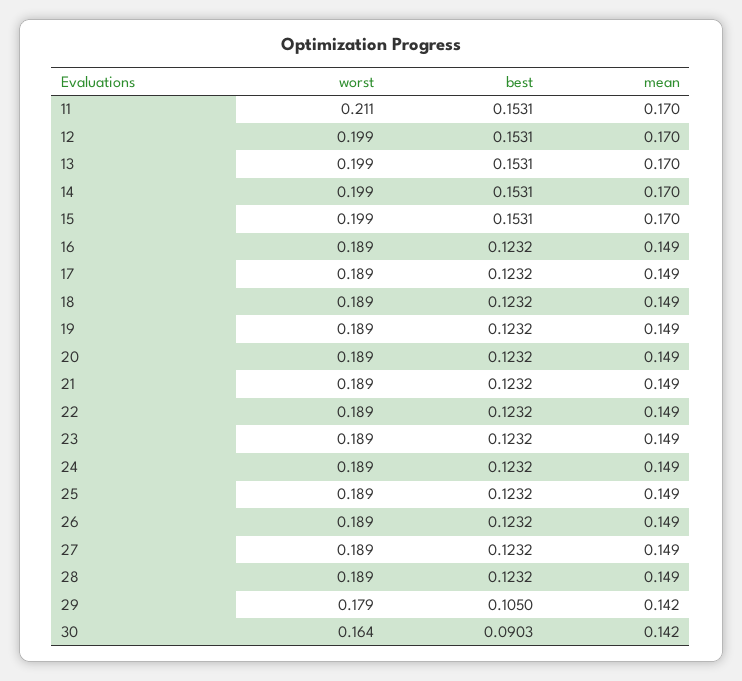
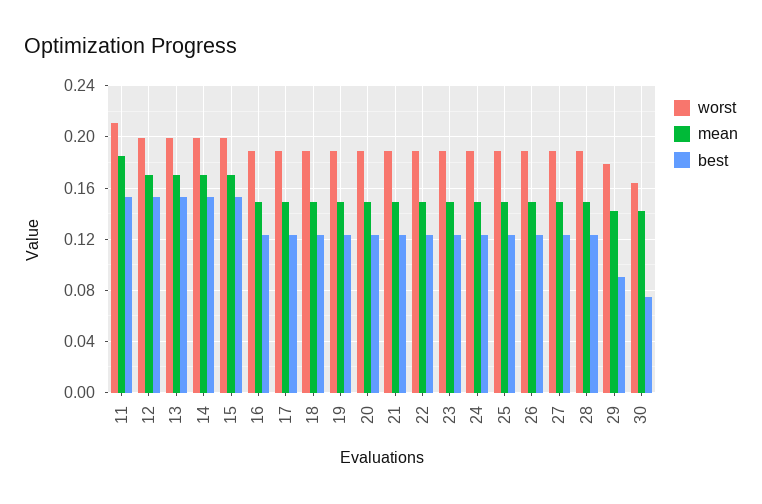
mean, 11: 0.17 -> 0.185
best, 29: 0.105 -> 0.09
best, 30: 0.0903 -> 0.075

